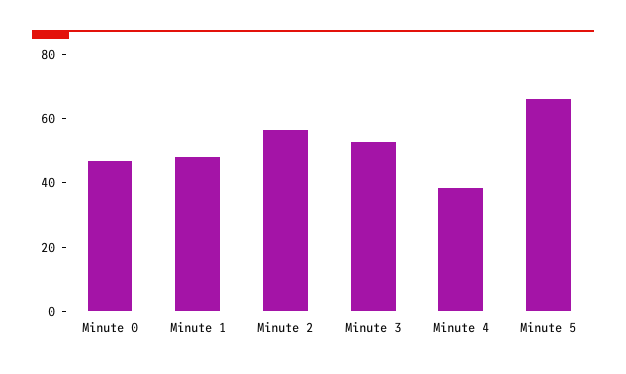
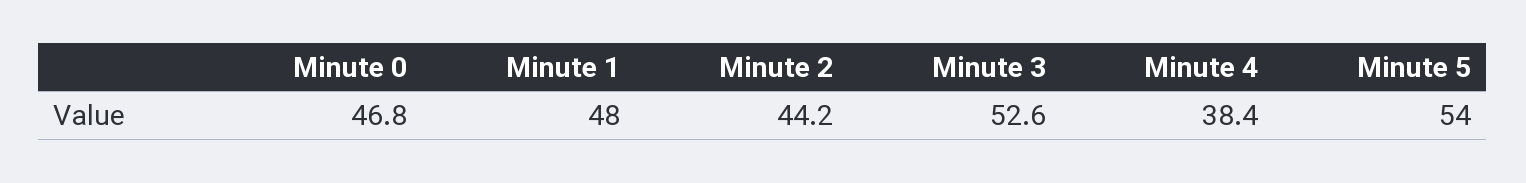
Minute 2: 55 -> 44.2
Minute 5: 65 -> 54

